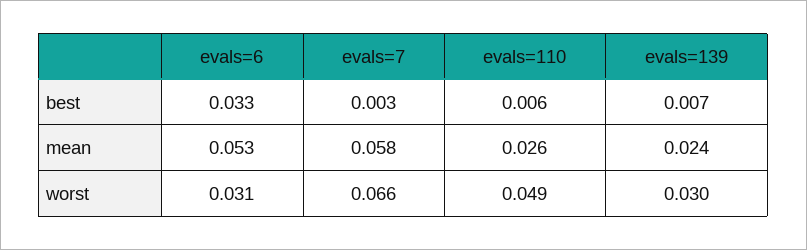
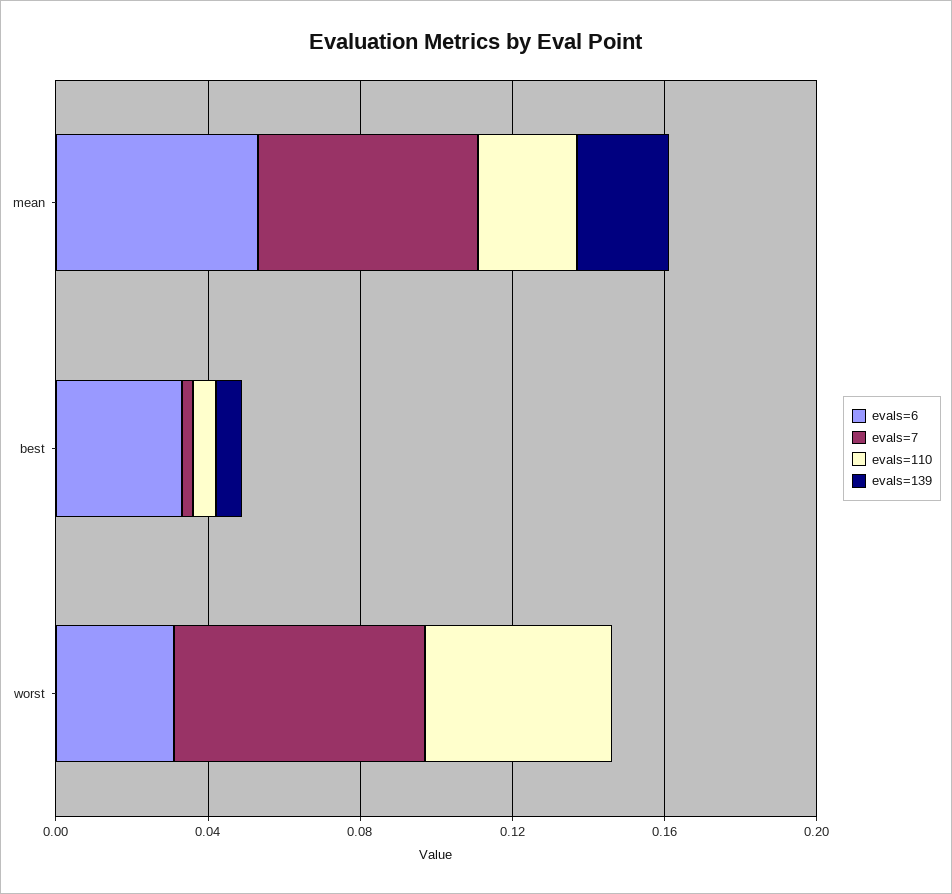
evals=139, worst: 0.03 -> 0

